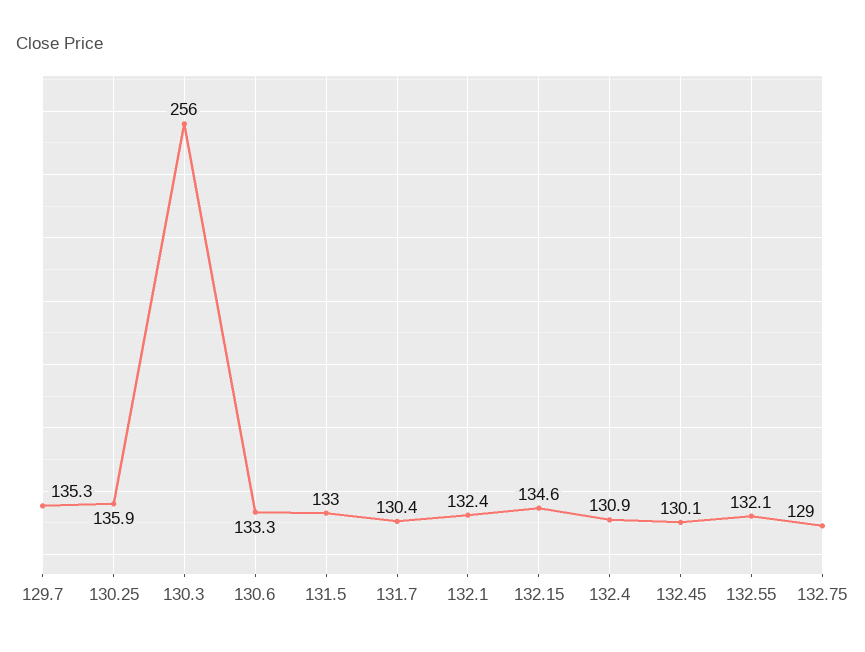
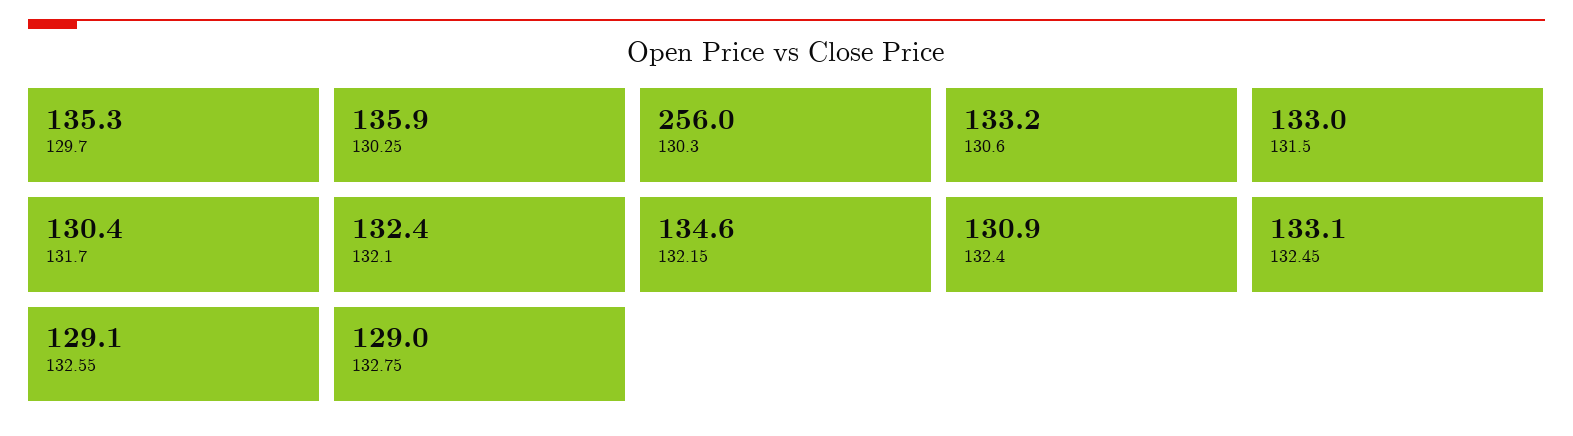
130.6: 133.3 -> 133.2
132.45: 130.1 -> 133.1
132.55: 132.1 -> 129.1

